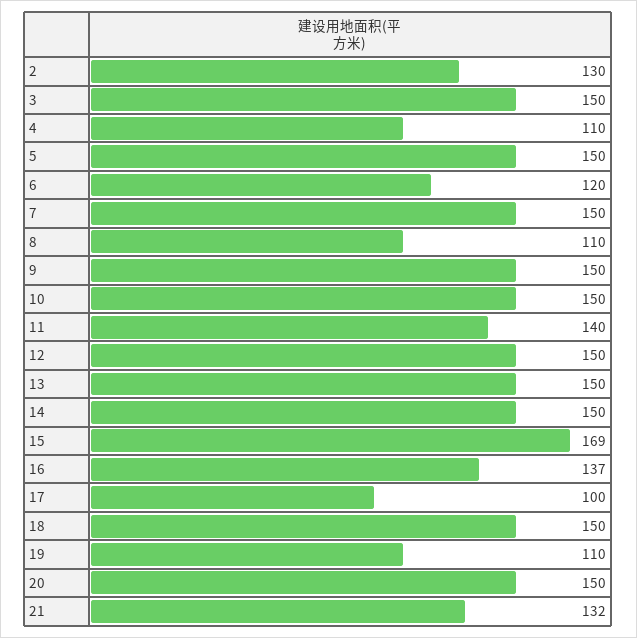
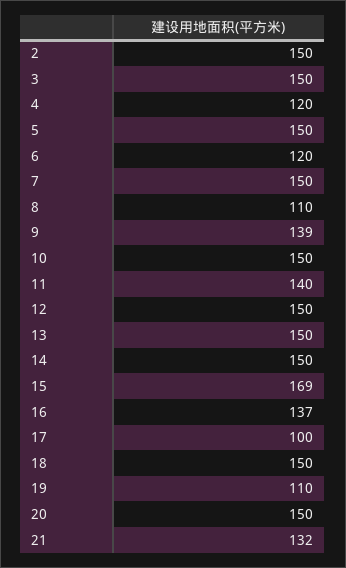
2: 130 -> 150
4: 110 -> 120
9: 150 -> 139

